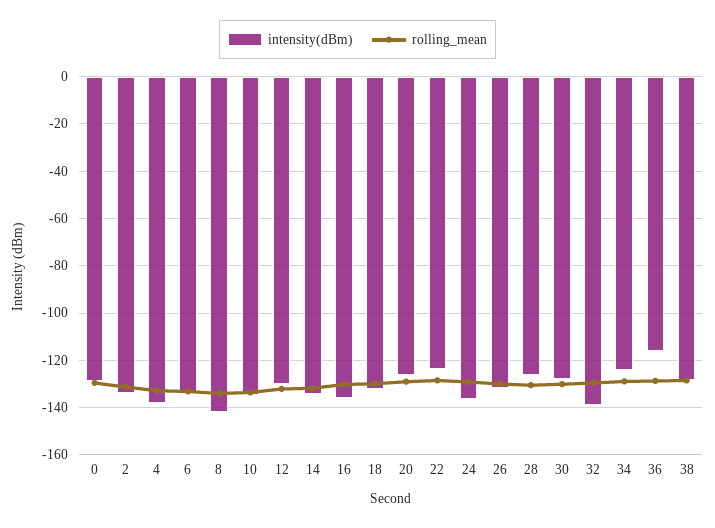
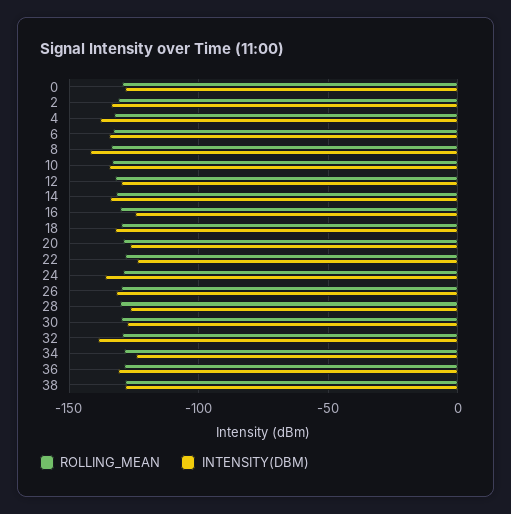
intensity(dBm), 16: -135 -> -125
intensity(dBm), 36: -115 -> -130

